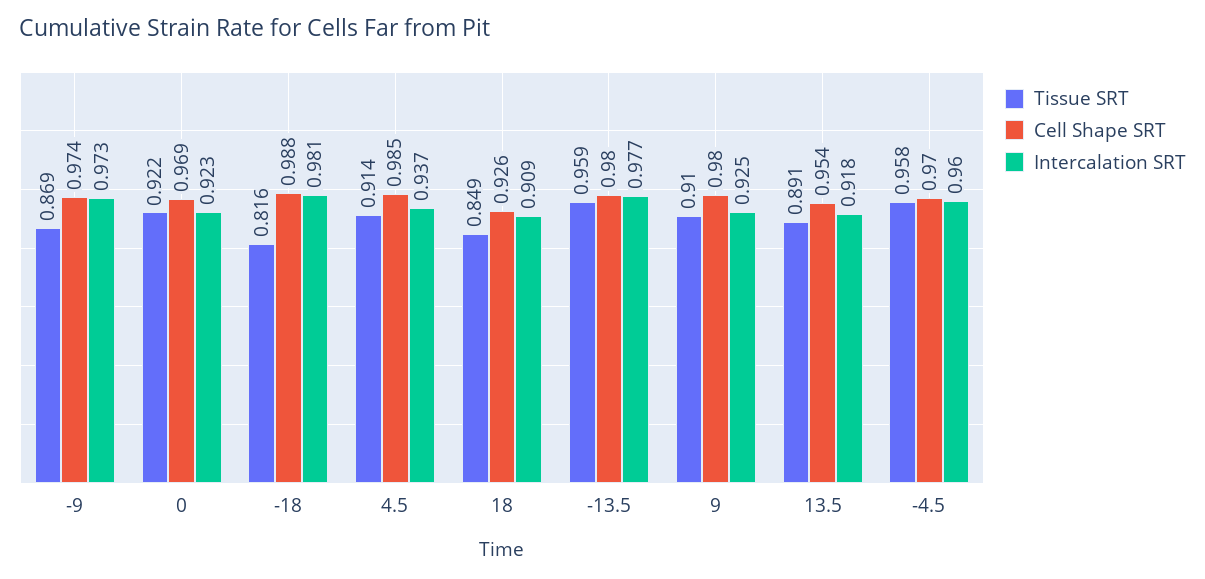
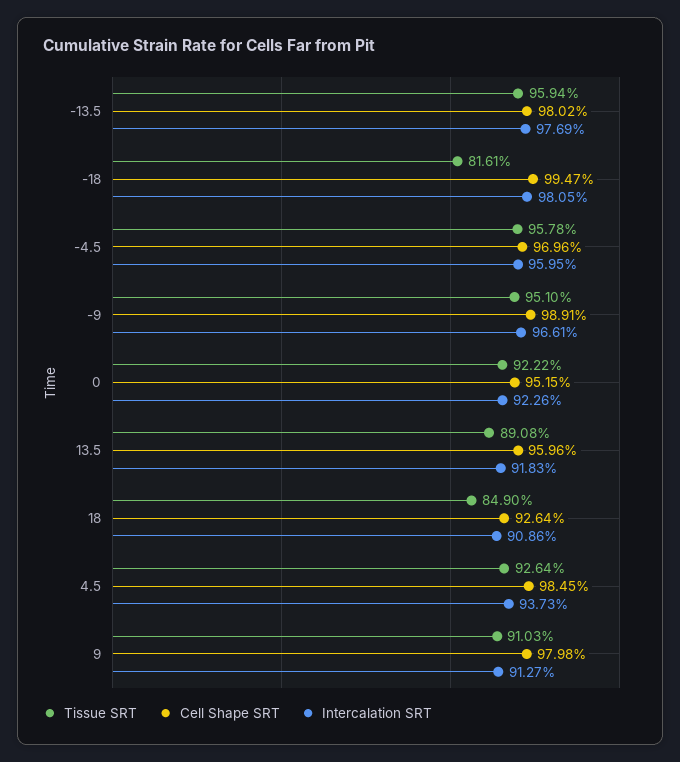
Tissue SRT, -9: 0.869 -> 0.951
Cell Shape SRT, -9: 0.974 -> 0.9891
Intercalation SRT, -9: 0.973 -> 0.9661
Cell Shape SRT, 0: 0.969 -> 0.9515
Cell Shape SRT, -18: 0.988 -> 0.9947
Tissue SRT, 4.5: 0.914 -> 0.9264
Intercalation SRT, 9: 0.925 -> 0.9127
Cell Shape SRT, 13.5: 0.954 -> 0.9596

